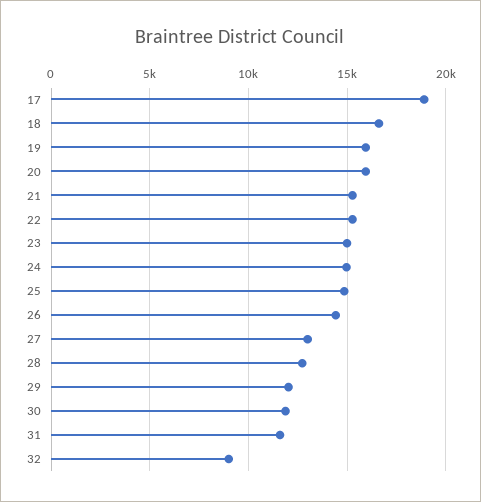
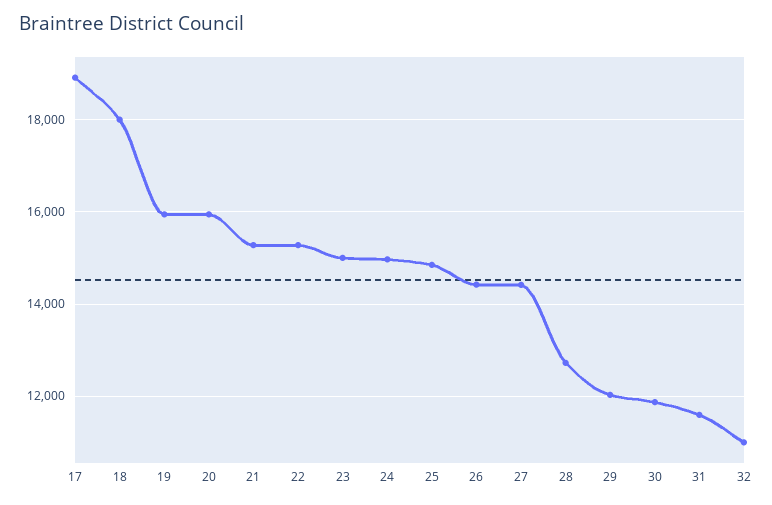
18: 16500 -> 18000
27: 13000 -> 14400
32: 9000 -> 11000

